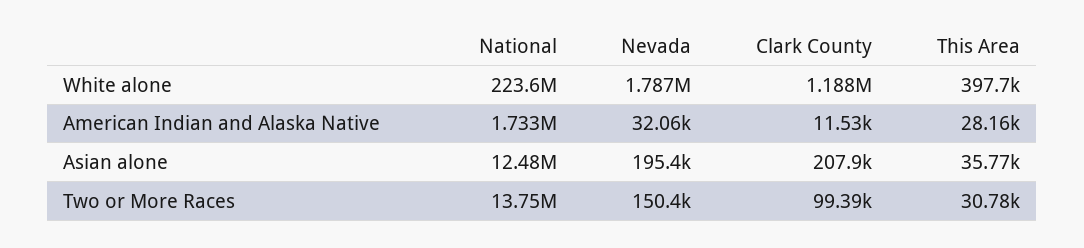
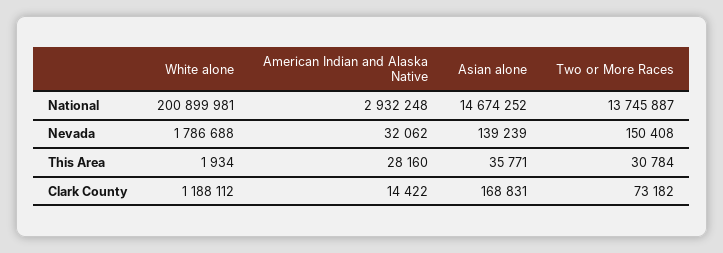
National, White alone: 223600000 -> 200899981
This Area, White alone: 397700 -> 1934
National, American Indian and Alaska Native: 1733000 -> 2932248
Clark County, American Indian and Alaska Native: 11530 -> 14422
National, Asian alone: 12480000 -> 14674252
Nevada, Asian alone: 195400 -> 139239
Clark County, Asian alone: 207900 -> 168831
Clark County, Two or More Races: 99390 -> 73182

